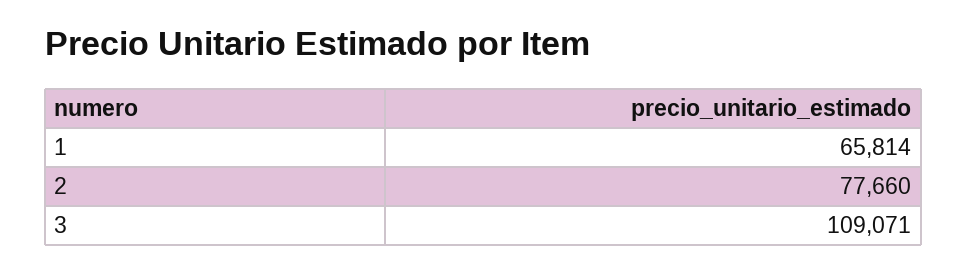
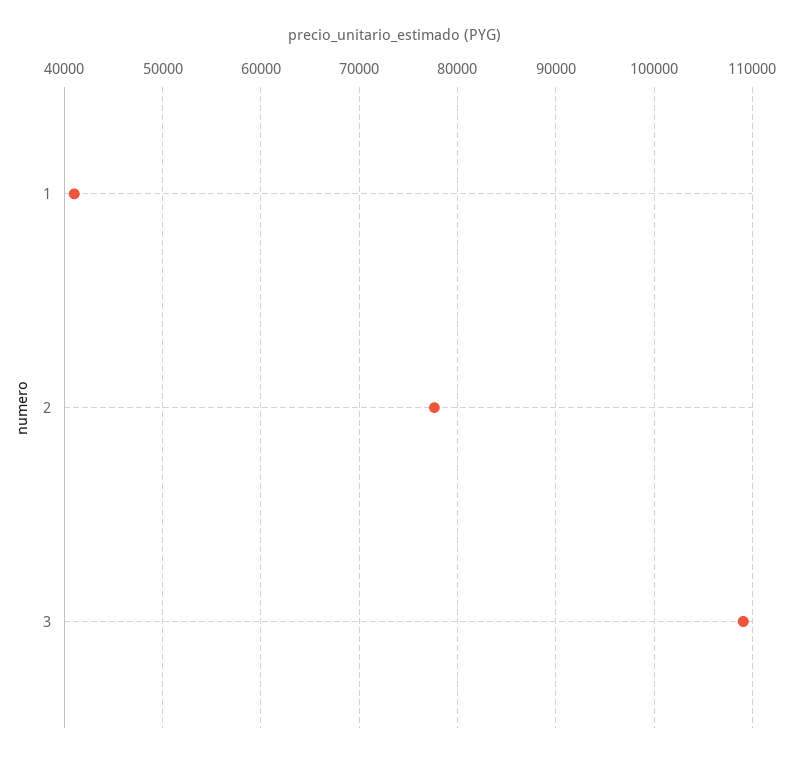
1: 65814 -> 41000

